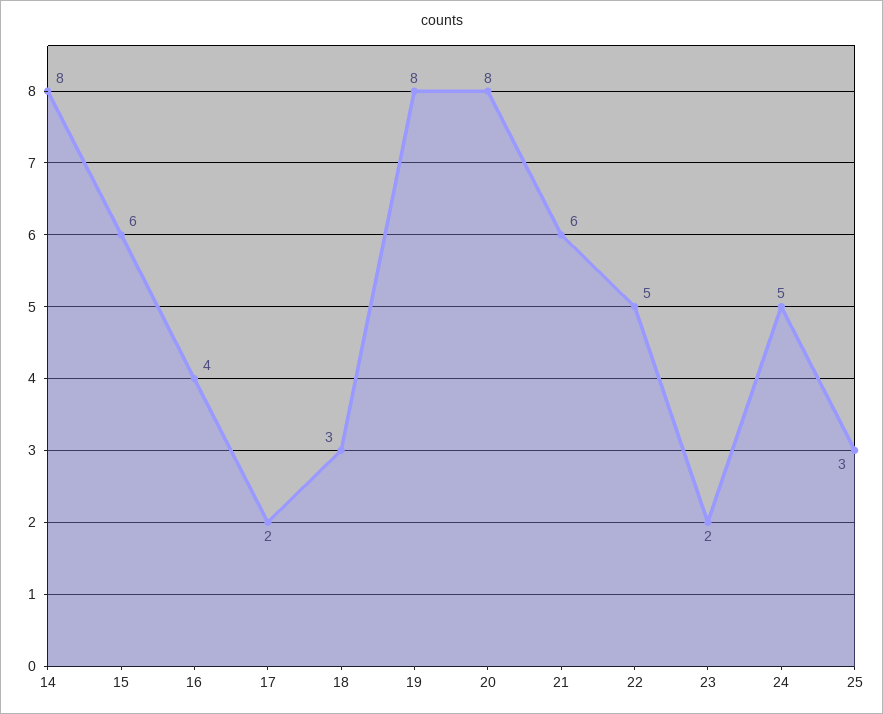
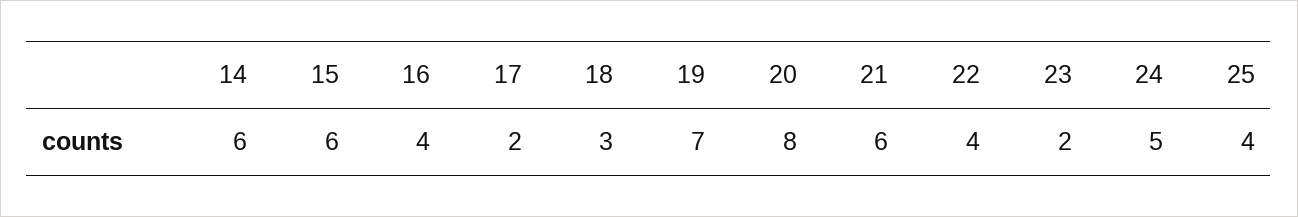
14: 8 -> 6
19: 8 -> 7
22: 5 -> 4
25: 3 -> 4

